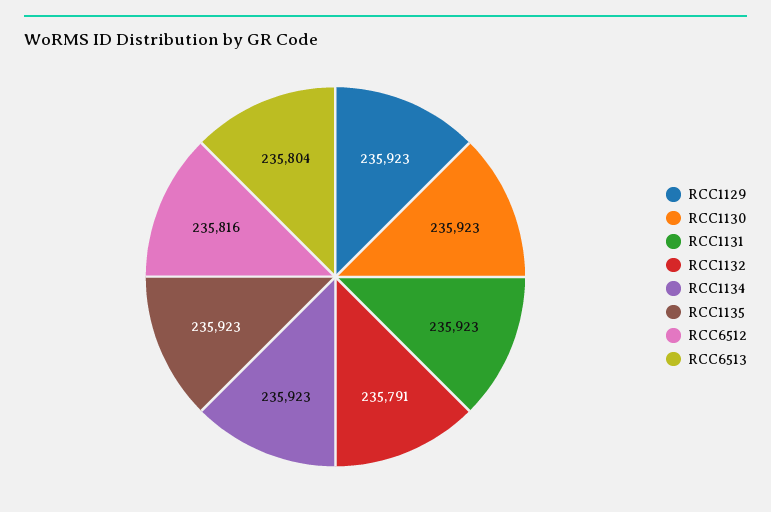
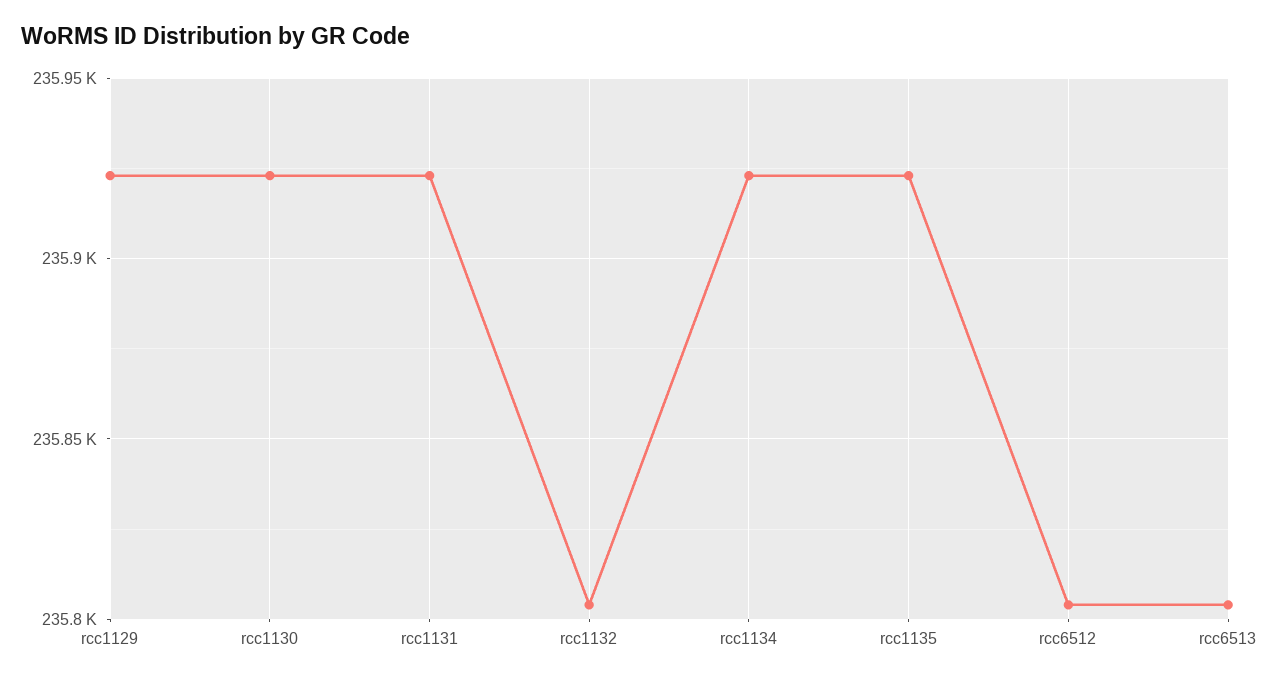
RCC1132: 235791 -> 235805
RCC6512: 235816 -> 235805

